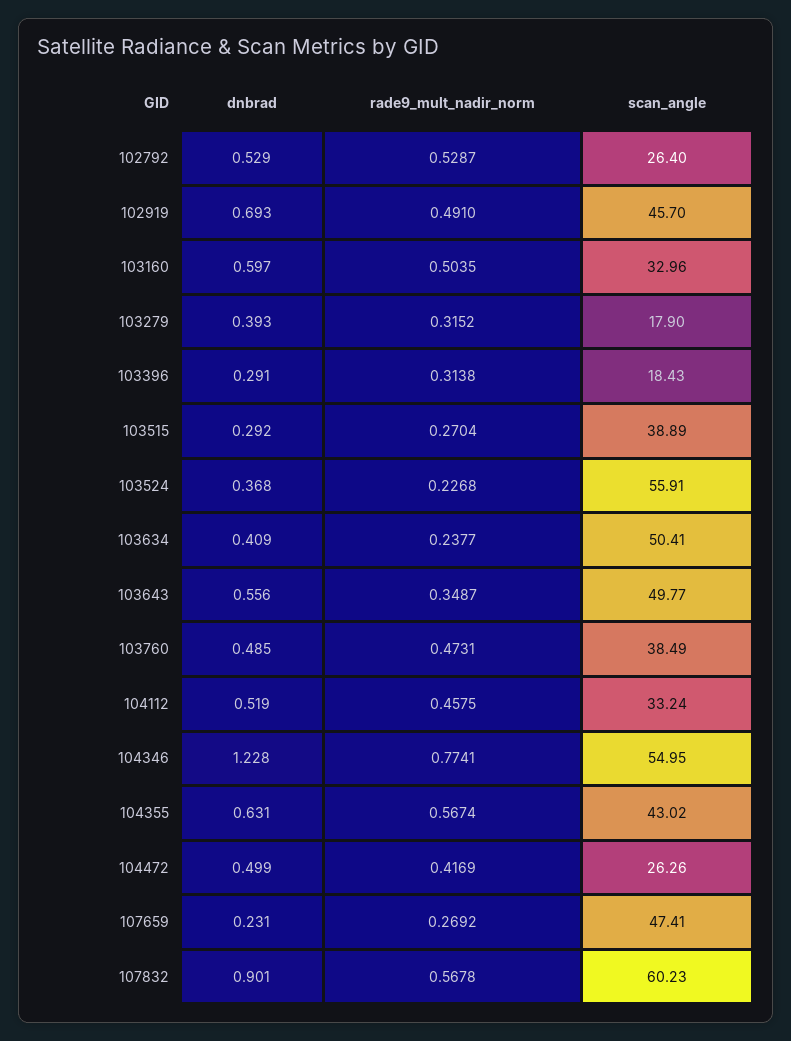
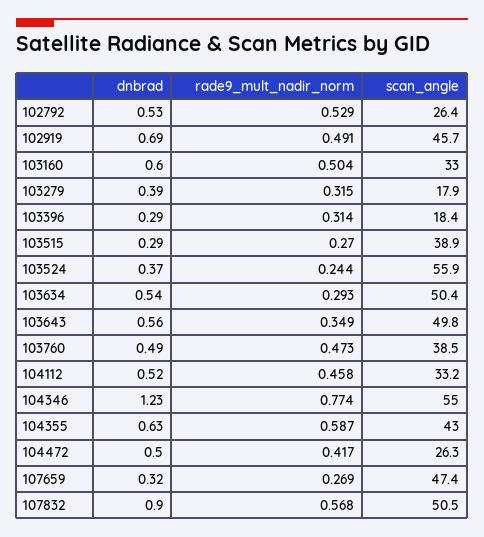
rade9_mult_nadir_norm, 103524: 0.2268 -> 0.244
dnbrad, 103634: 0.409 -> 0.54
rade9_mult_nadir_norm, 103634: 0.2377 -> 0.293
rade9_mult_nadir_norm, 104355: 0.5674 -> 0.587
dnbrad, 107659: 0.231 -> 0.32
scan_angle, 107832: 60.23 -> 50.5

